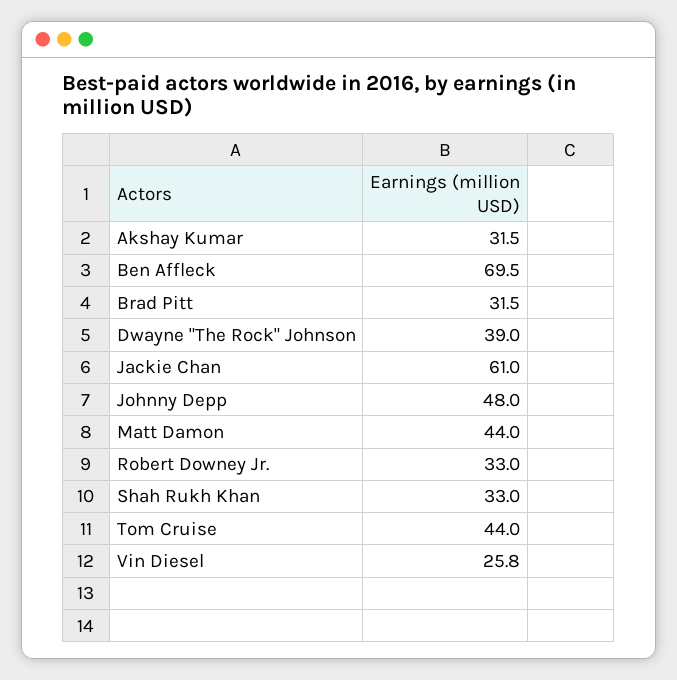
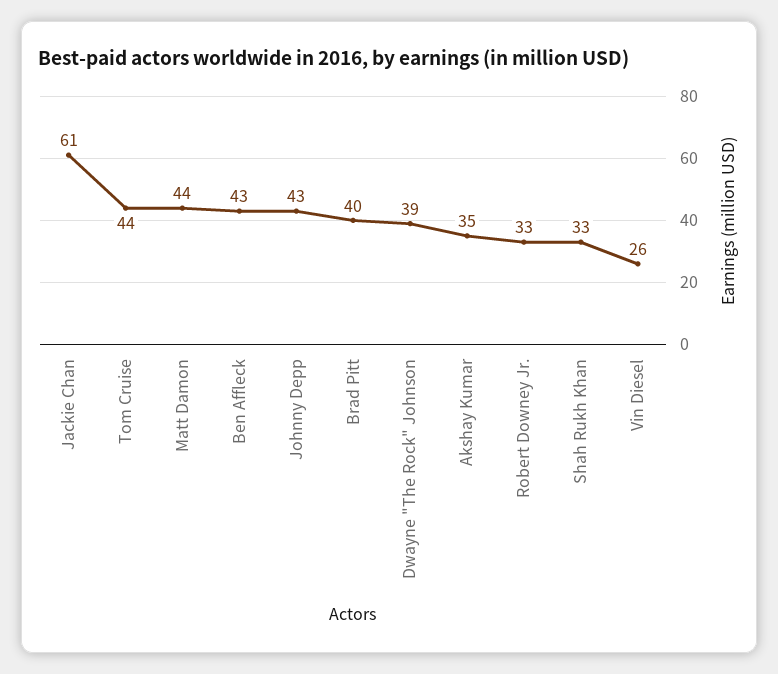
Akshay Kumar: 31.5 -> 35
Ben Affleck: 69.5 -> 43
Brad Pitt: 31.5 -> 40
Johnny Depp: 48 -> 43

